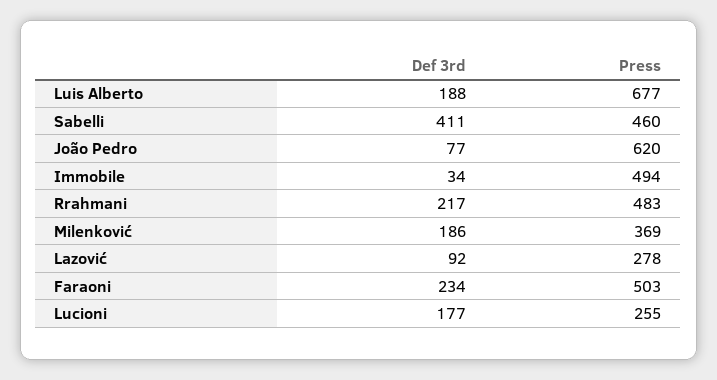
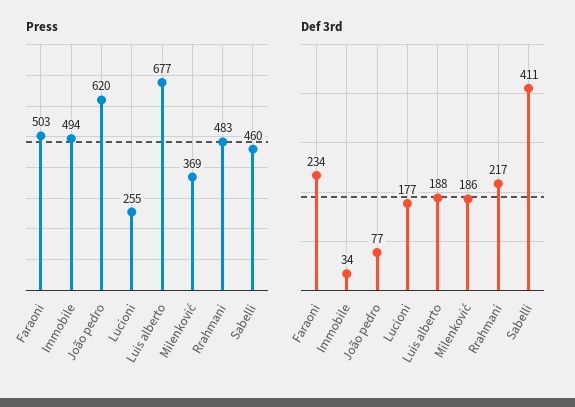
Def 3rd, Lazović: 92 -> none
Press, Lazović: 278 -> none

